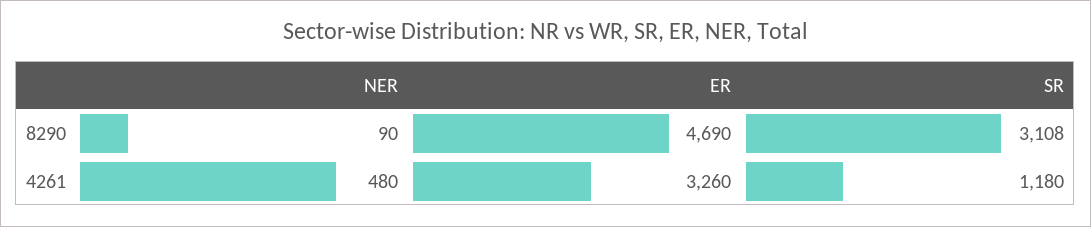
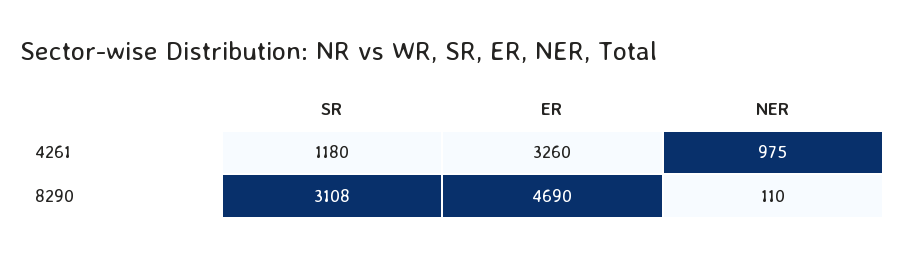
NER, 8290: 90 -> 110
NER, 4261: 480 -> 975

